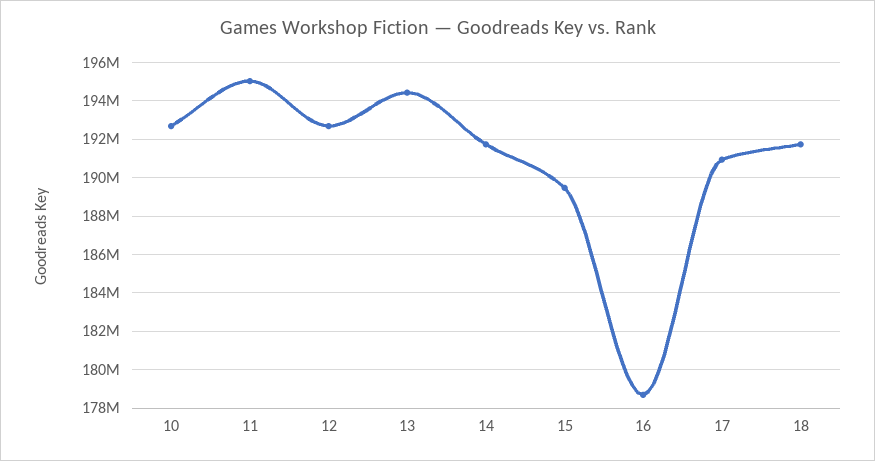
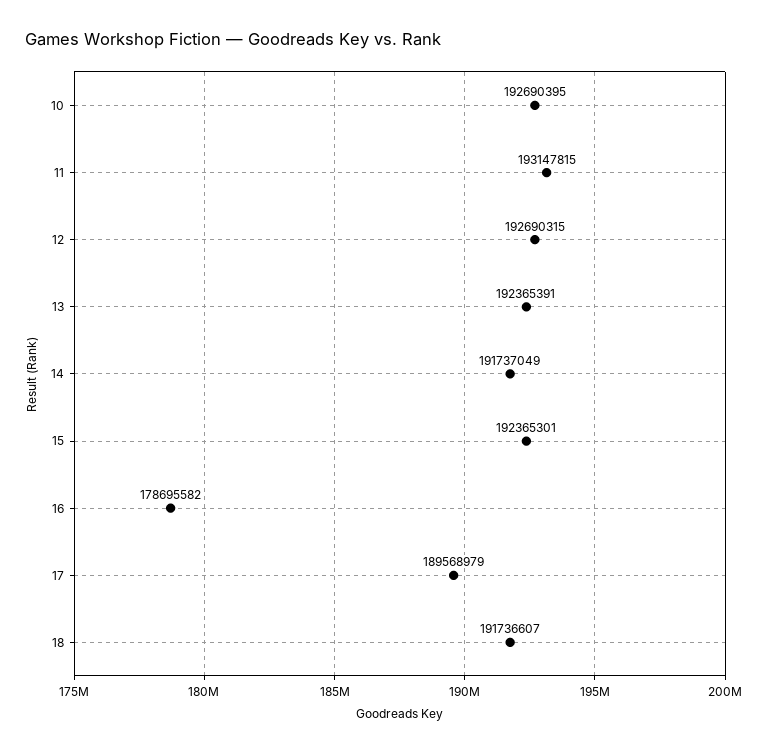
11: 195000000 -> 193147815
13: 194500000 -> 192365391
15: 189500000 -> 192365301
17: 191000000 -> 189568979

